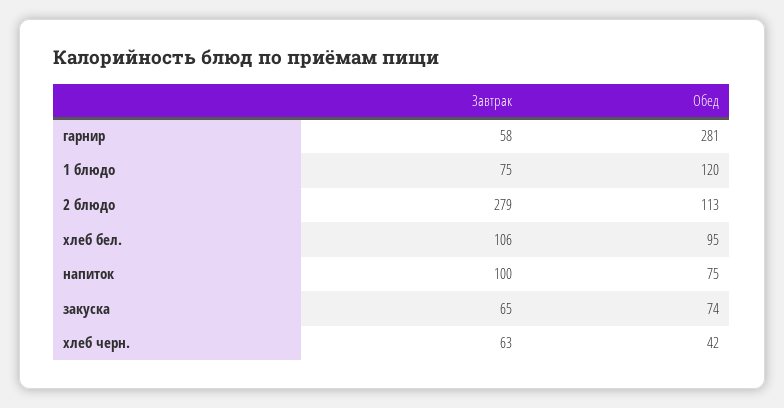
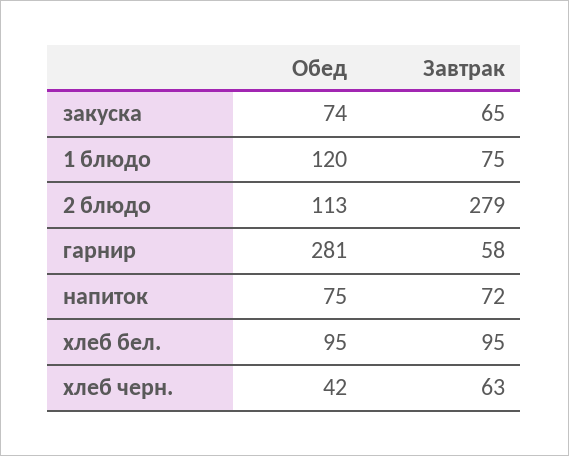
Завтрак, хлеб бел.: 106 -> 95
Завтрак, напиток: 100 -> 72

